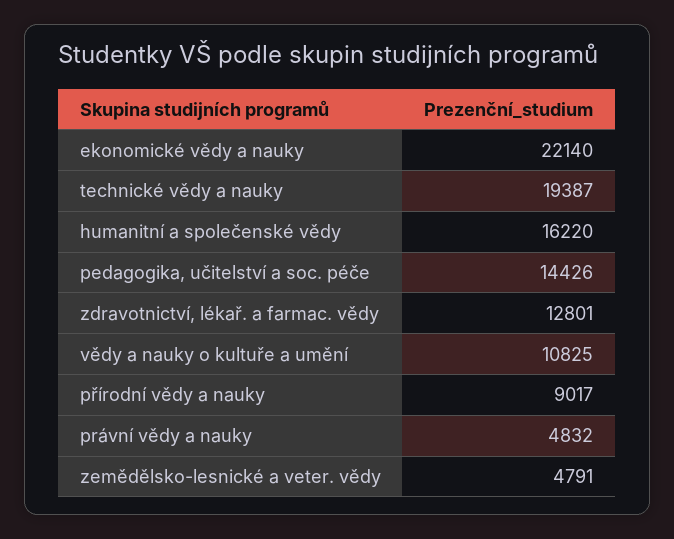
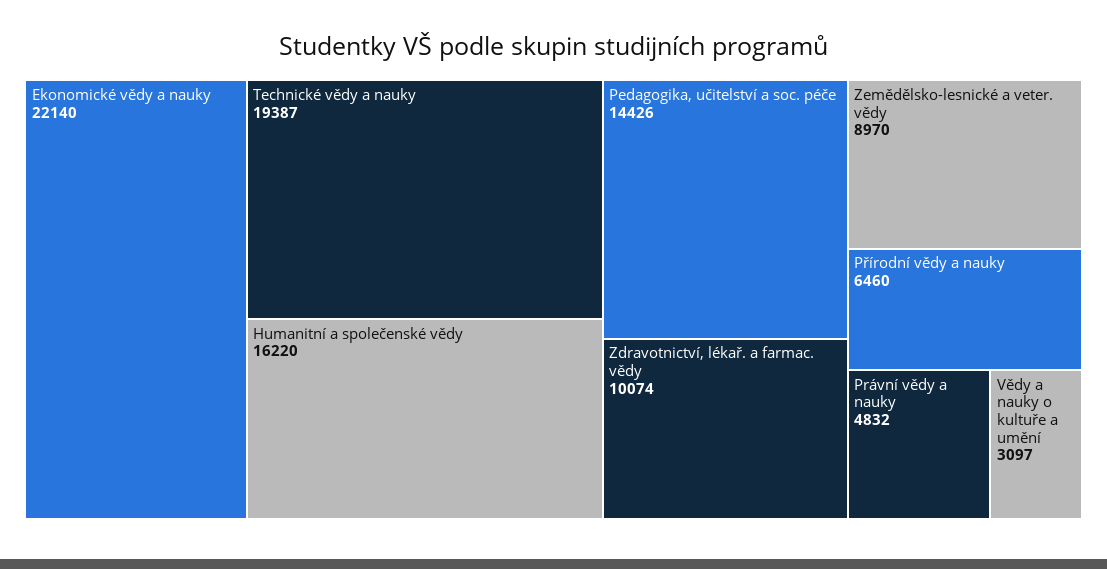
zdravotnictví, lékař. a farmac. vědy: 12801 -> 10074
vědy a nauky o kultuře a umění: 10825 -> 3097
přírodní vědy a nauky: 9017 -> 6460
zemědělsko-lesnické a veter. vědy: 4791 -> 8970

